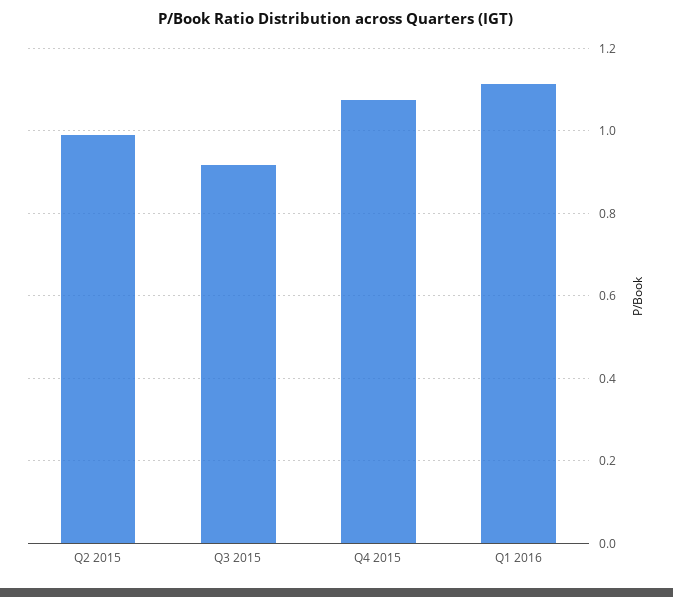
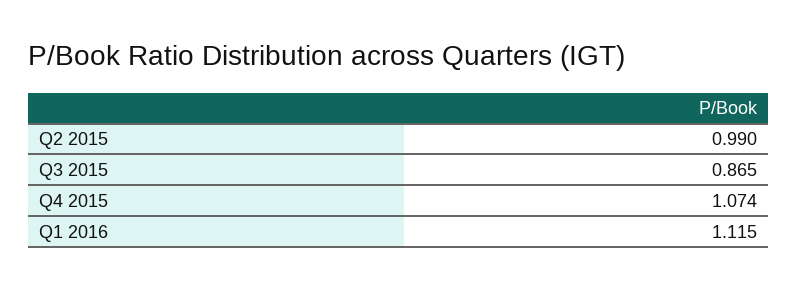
Q3 2015: 0.92 -> 0.865

